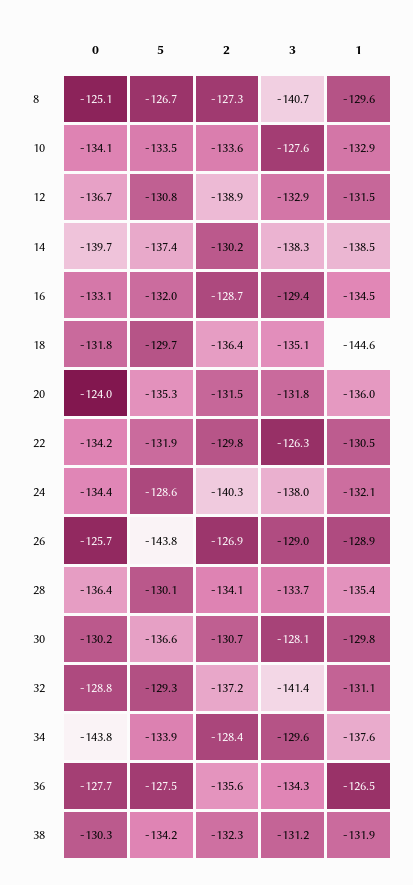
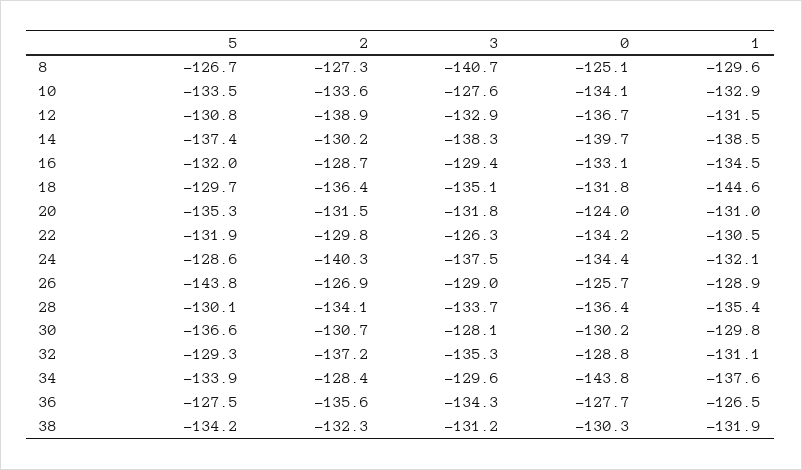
1, 20: -136 -> -131
3, 24: -138 -> -137.5
3, 32: -141.4 -> -135.3

